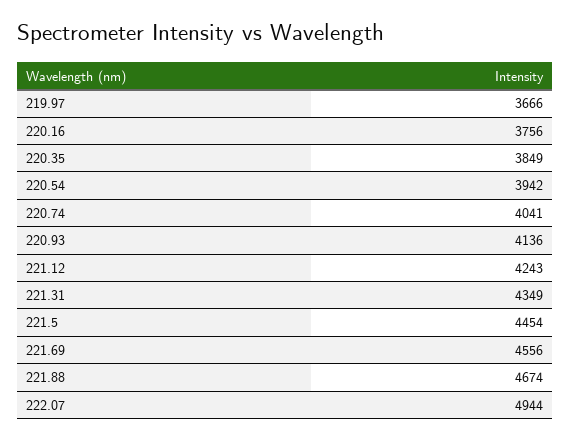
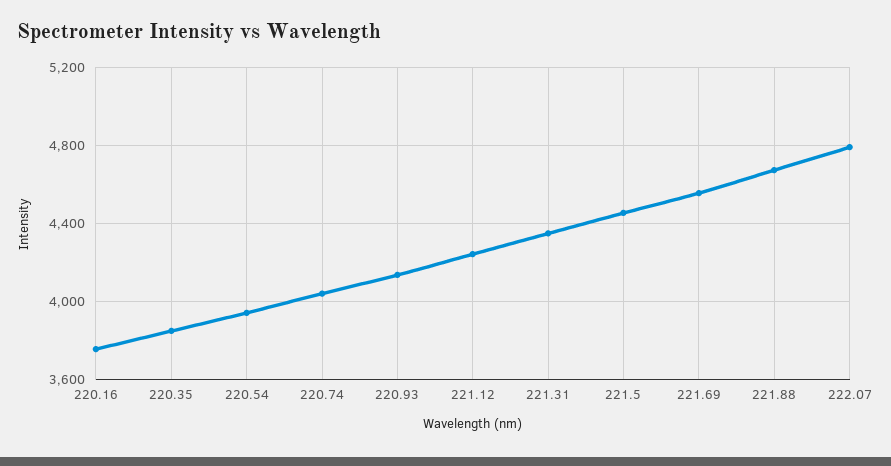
219.97: 3666 -> none
222.07: 4944 -> 4800

